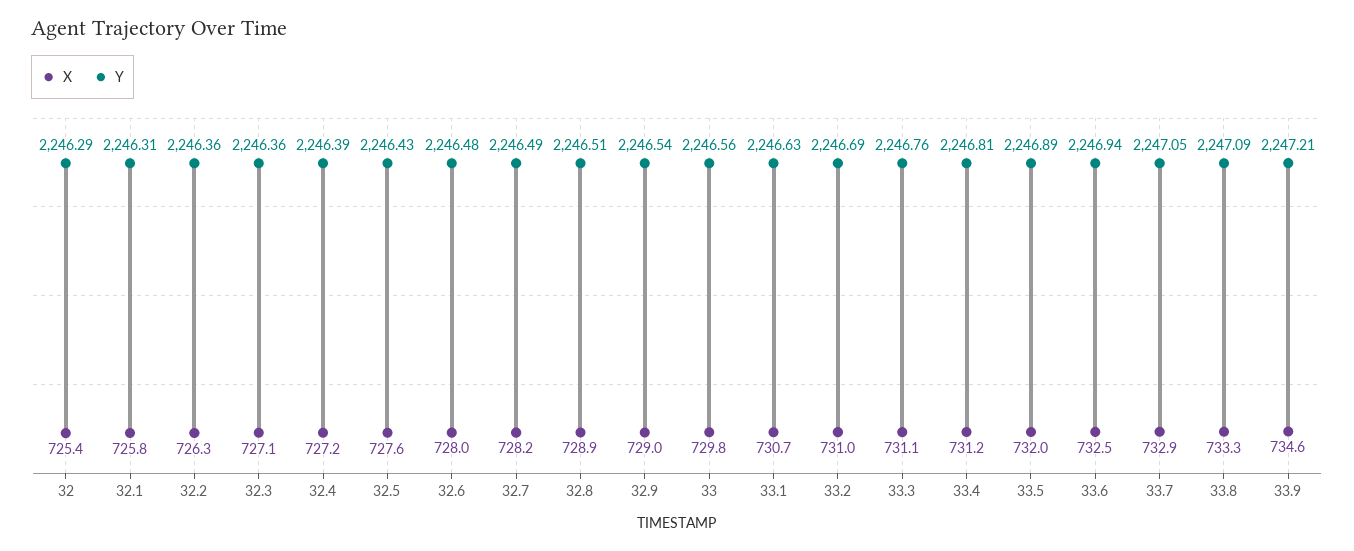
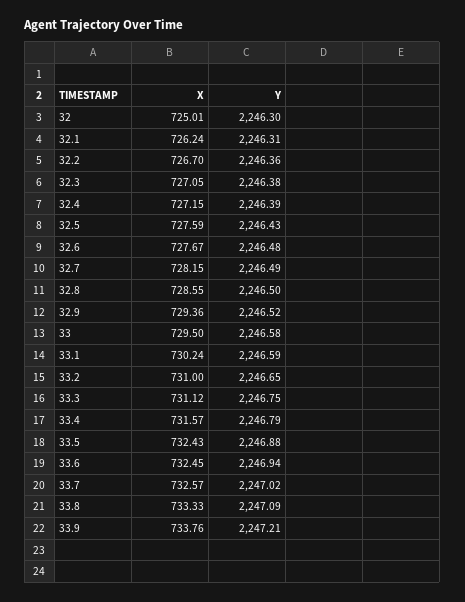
X, 32: 725.4 -> 725.01
Y, 32: 2246.29 -> 2246.3
X, 32.1: 725.8 -> 726.24
X, 32.2: 726.3 -> 726.7
Y, 32.3: 2246.36 -> 2246.38
X, 32.6: 728 -> 727.67
X, 32.8: 728.9 -> 728.55
Y, 32.8: 2246.51 -> 2246.5
X, 32.9: 729 -> 729.36
Y, 32.9: 2246.54 -> 2246.52
X, 33: 729.8 -> 729.5
Y, 33: 2246.56 -> 2246.58
X, 33.1: 730.7 -> 730.24
Y, 33.1: 2246.63 -> 2246.59
Y, 33.2: 2246.69 -> 2246.65
Y, 33.3: 2246.76 -> 2246.75
X, 33.4: 731.2 -> 731.57
Y, 33.4: 2246.81 -> 2246.79
X, 33.5: 732 -> 732.43
Y, 33.5: 2246.89 -> 2246.88
X, 33.7: 732.9 -> 732.57
Y, 33.7: 2247.05 -> 2247.02
X, 33.9: 734.6 -> 733.76

